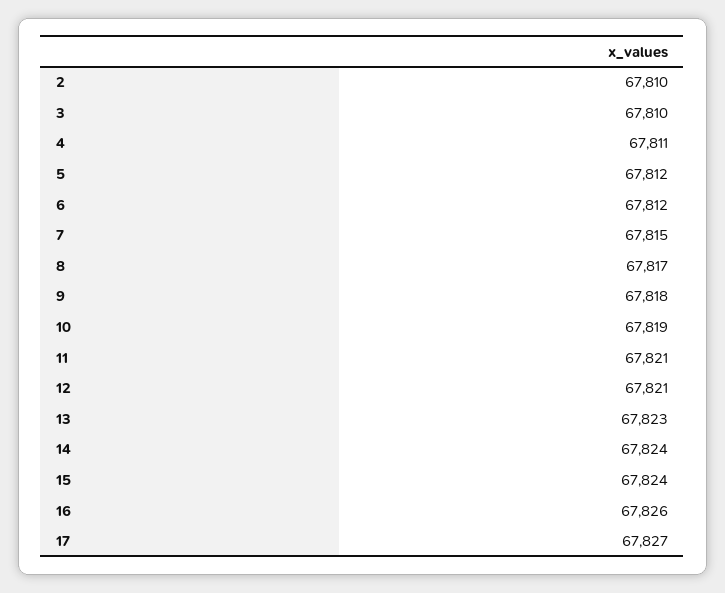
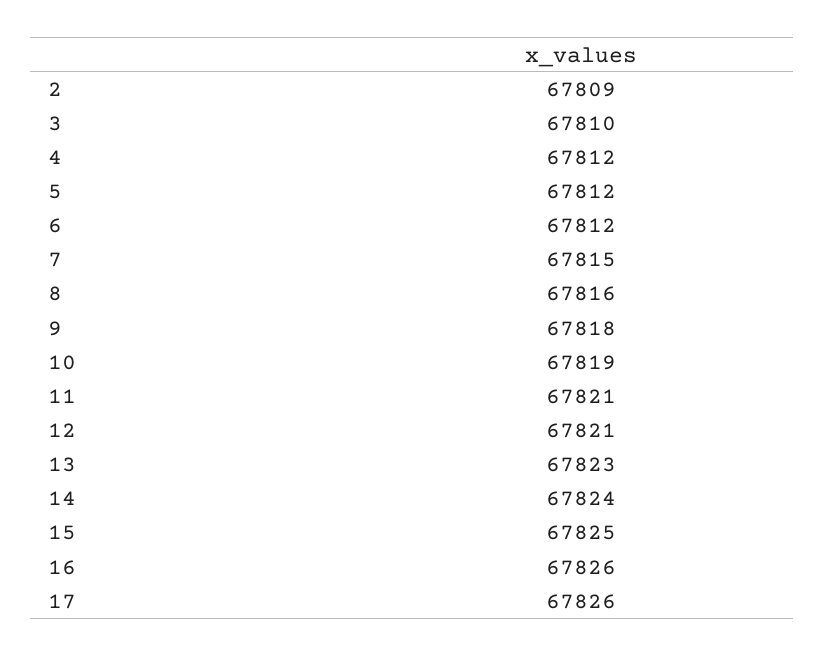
2: 67810 -> 67809
4: 67811 -> 67812
8: 67817 -> 67816
15: 67824 -> 67825
17: 67827 -> 67826

